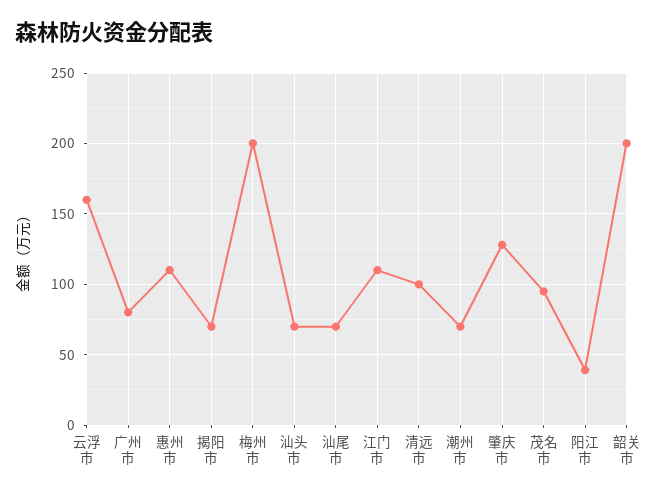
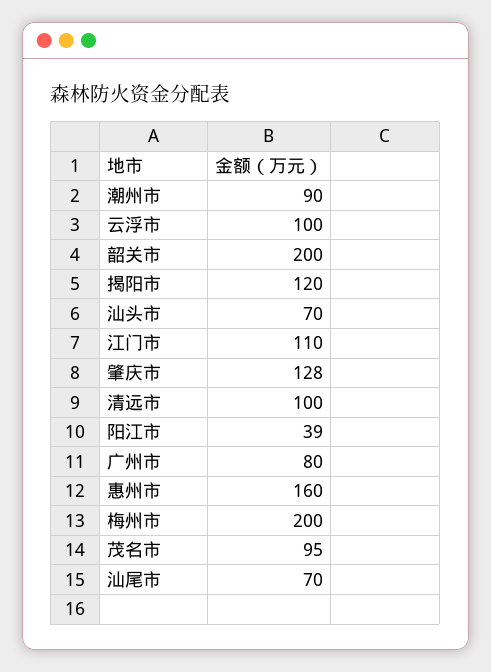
云浮市: 160 -> 100
惠州市: 110 -> 160
揭阳市: 70 -> 120
潮州市: 70 -> 90

